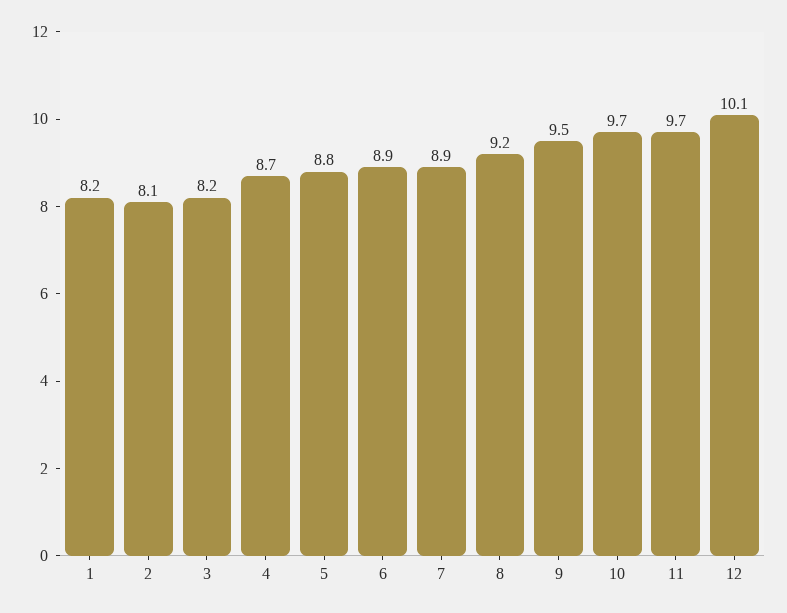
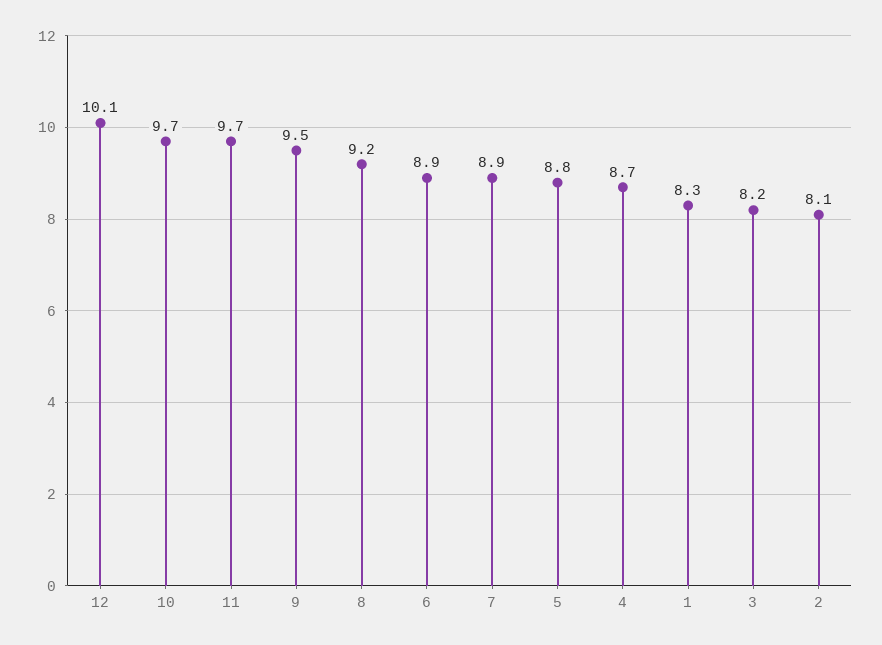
1: 8.2 -> 8.3

